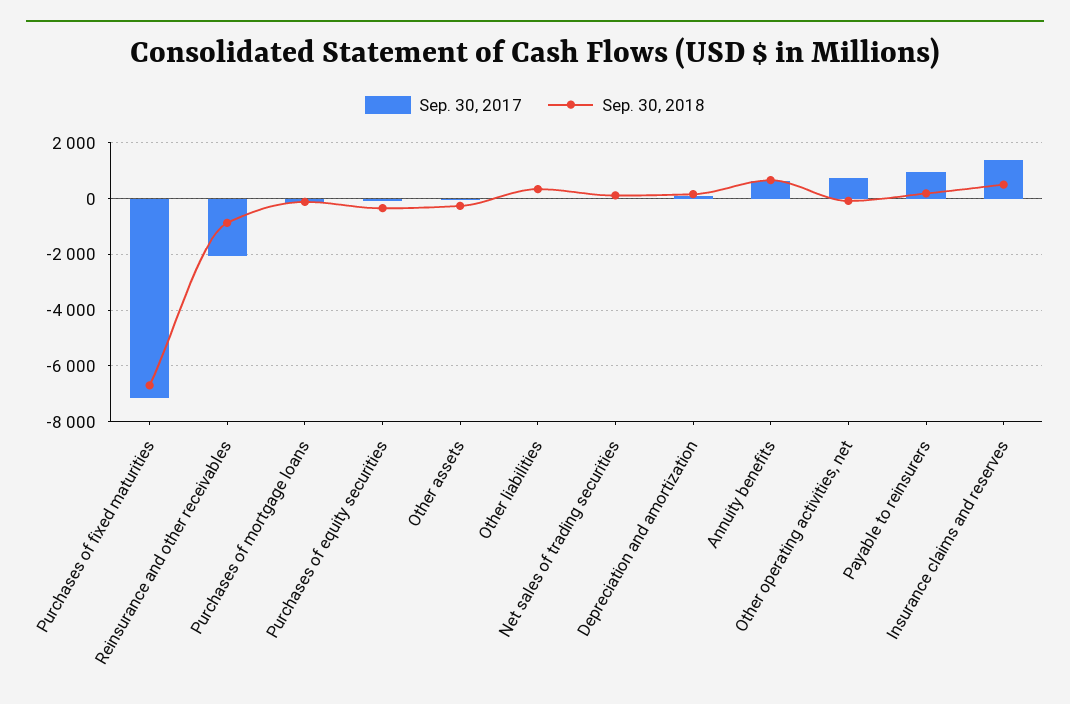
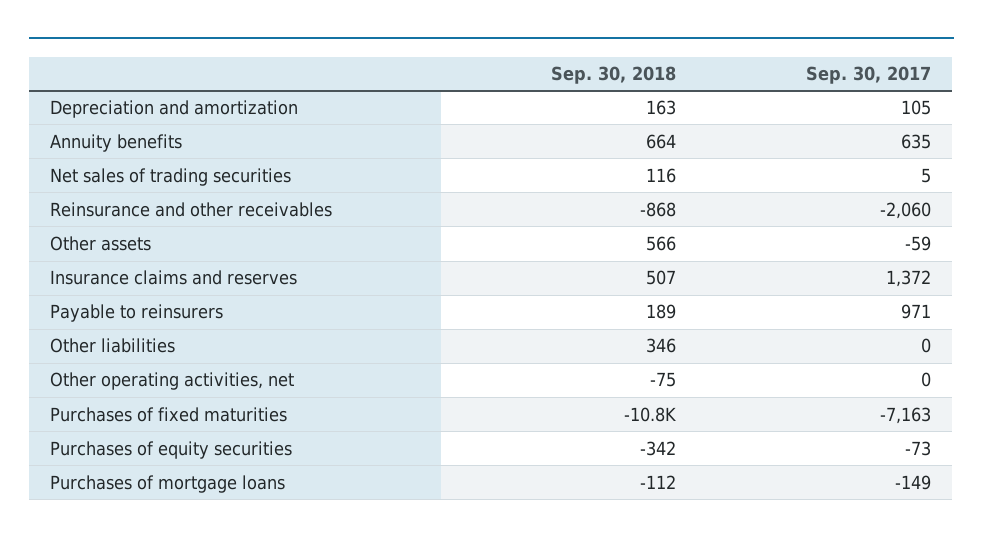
Sep. 30, 2018, Purchases of fixed maturities: -6750 -> -10800
Sep. 30, 2018, Other assets: -250 -> 566
Sep. 30, 2017, Other operating activities, net: 750 -> 0

